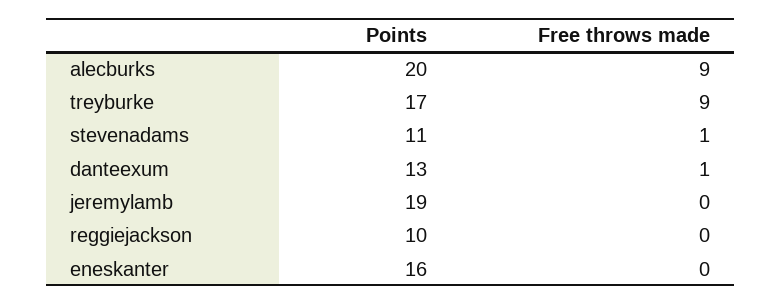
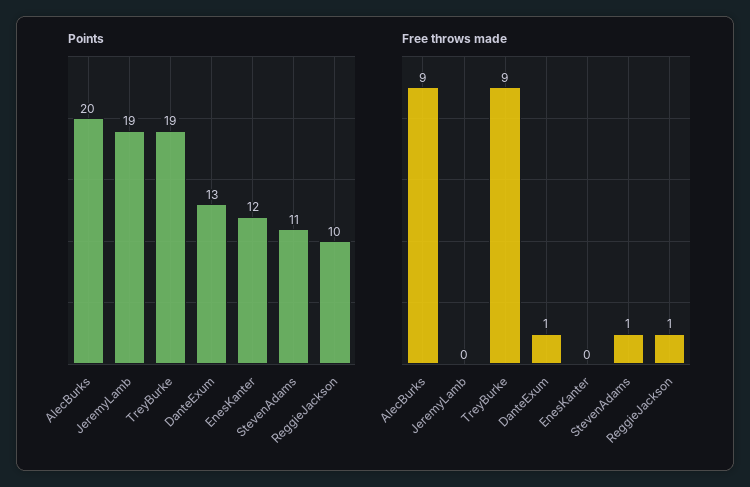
Points, treyburke: 17 -> 19
Free throws made, reggiejackson: 0 -> 1
Points, eneskanter: 16 -> 12

